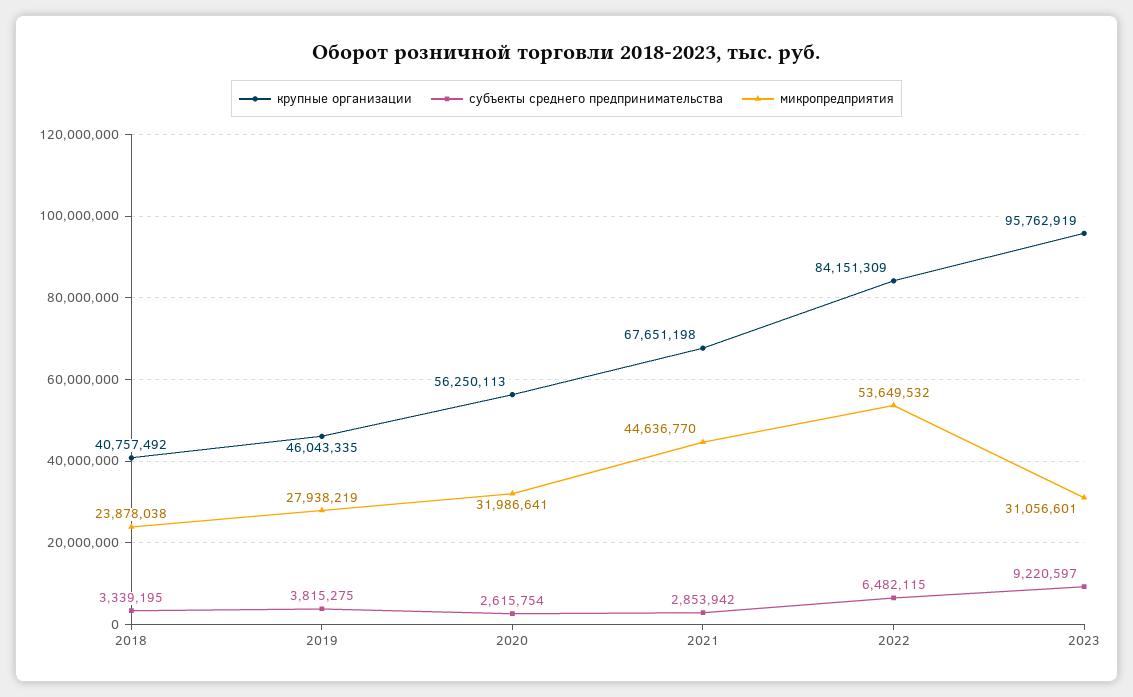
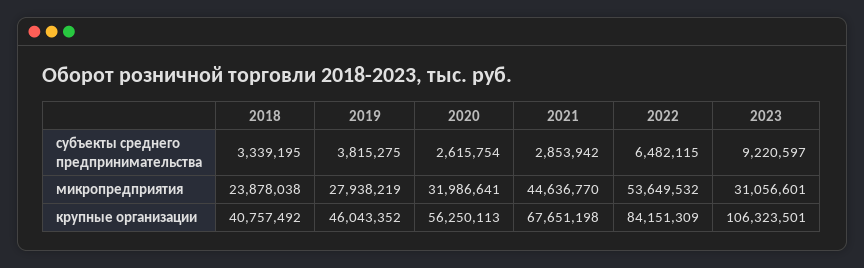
крупные организации, 2019: 46043335 -> 46043352
крупные организации, 2023: 95762919 -> 106323501

